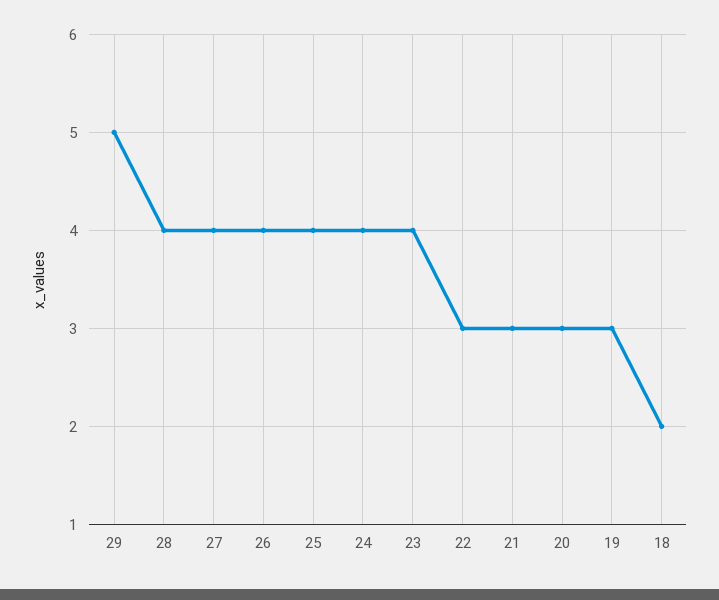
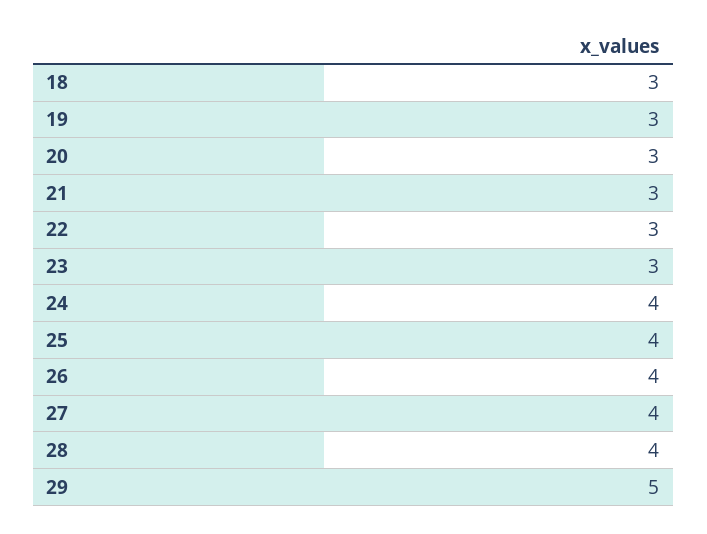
23: 4 -> 3
18: 2 -> 3

